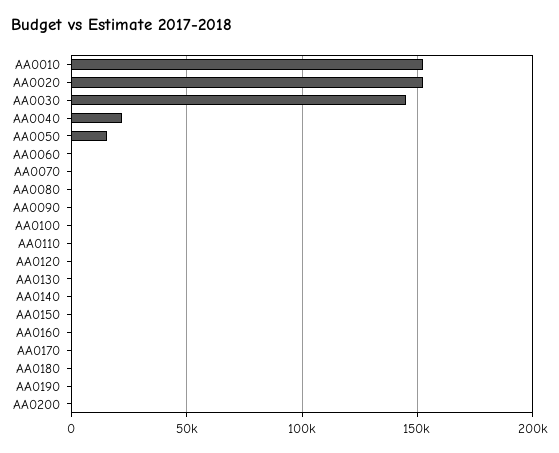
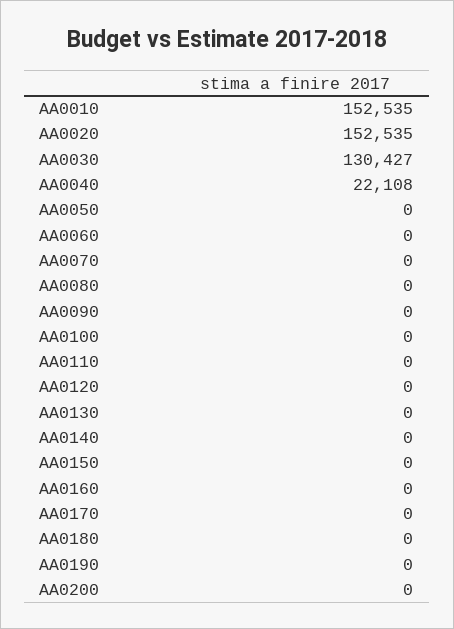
AA0030: 145000 -> 130427
AA0050: 15000 -> 0

